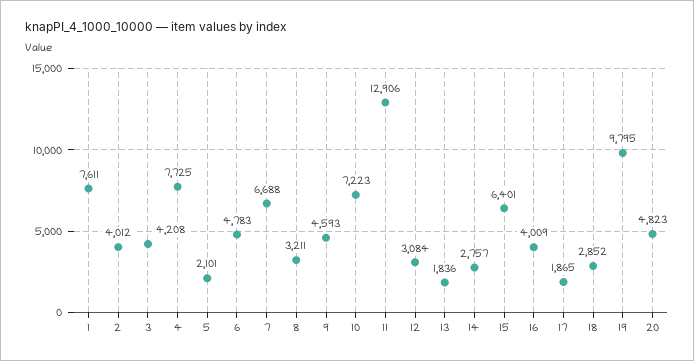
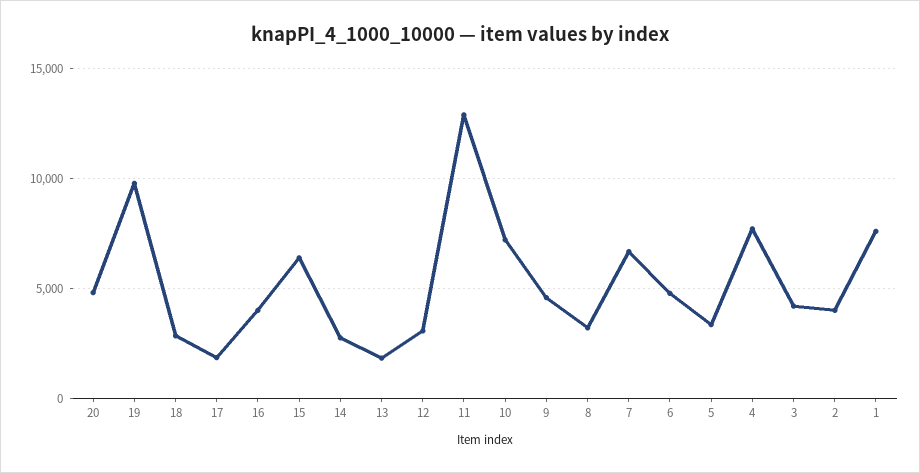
5: 2101 -> 3500

